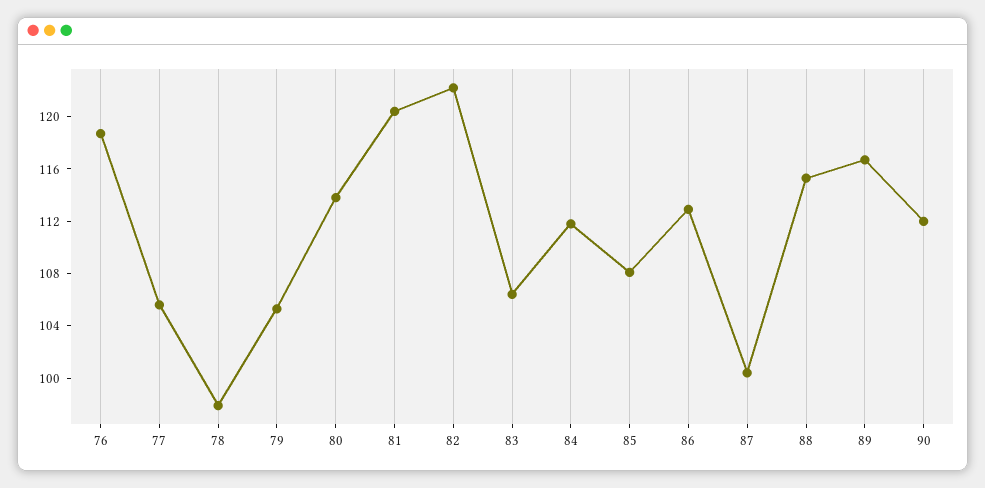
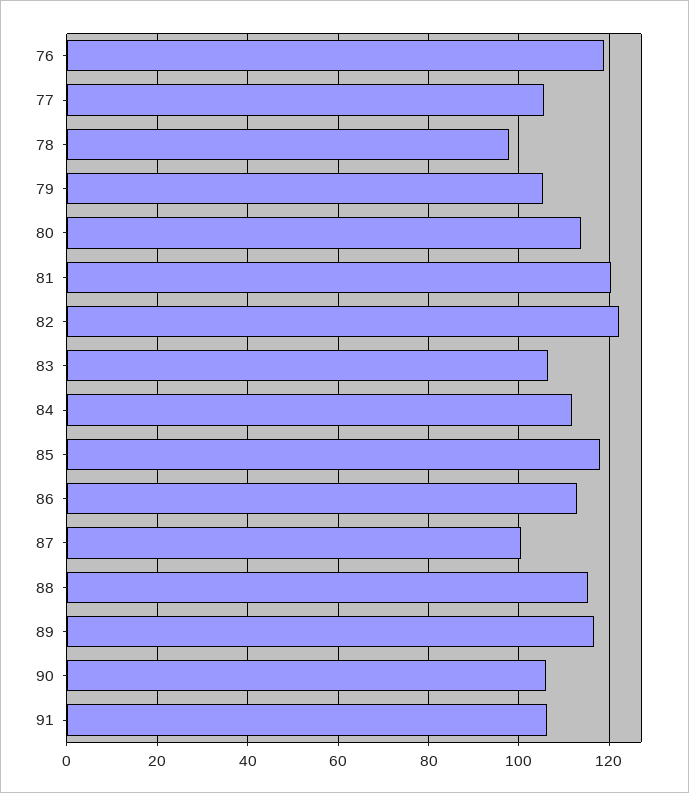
85: 108 -> 118
90: 112 -> 106
91: none -> 106

